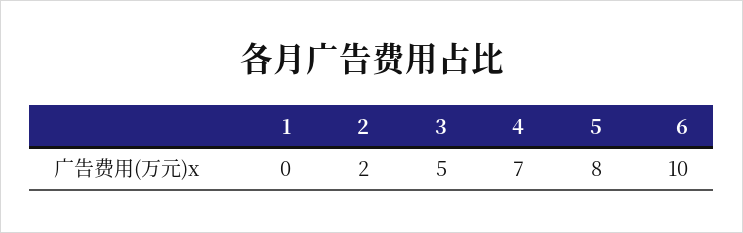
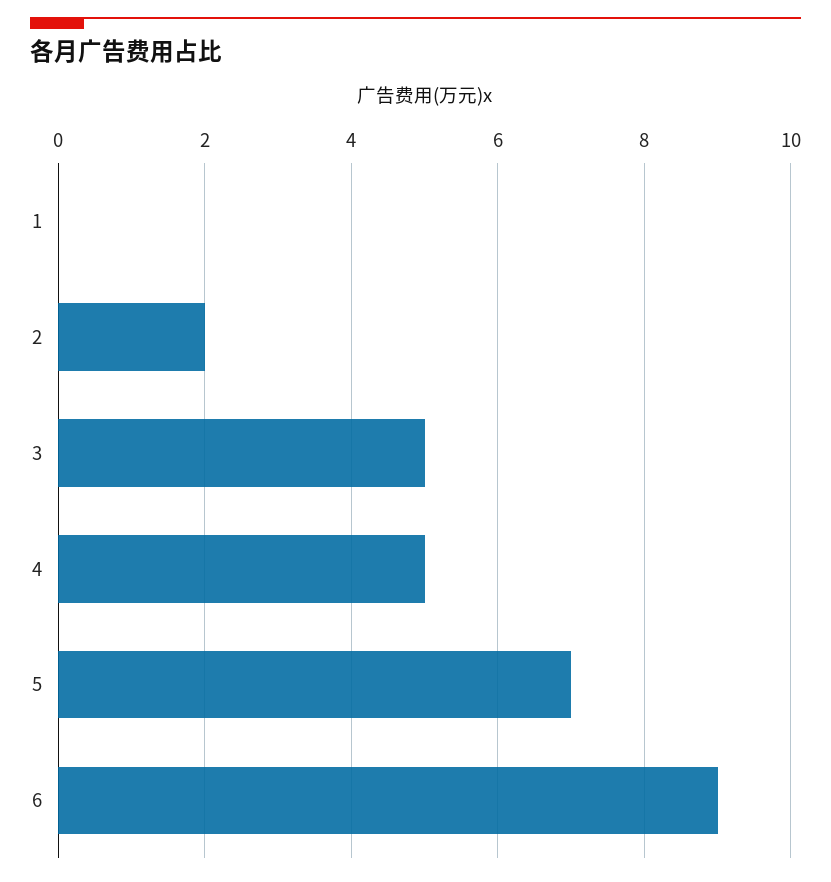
4: 7 -> 5
5: 8 -> 7
6: 10 -> 9

